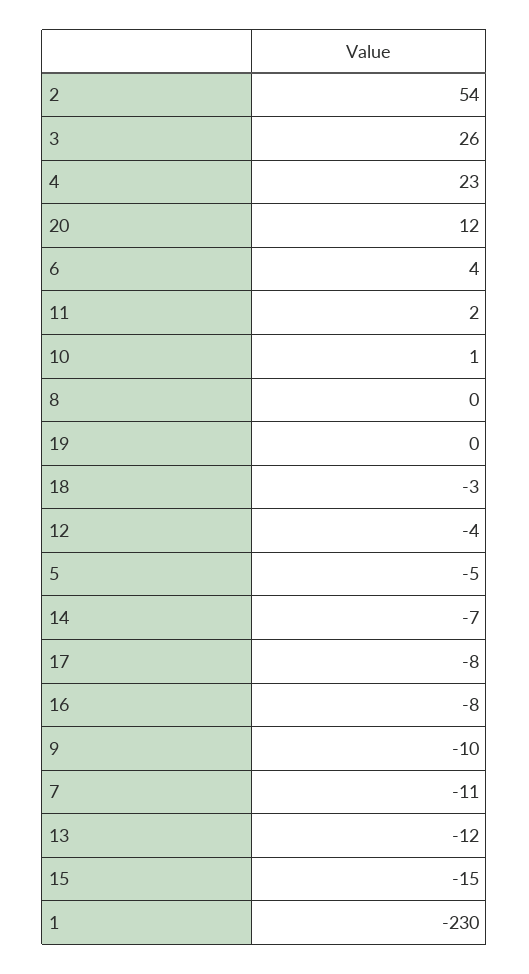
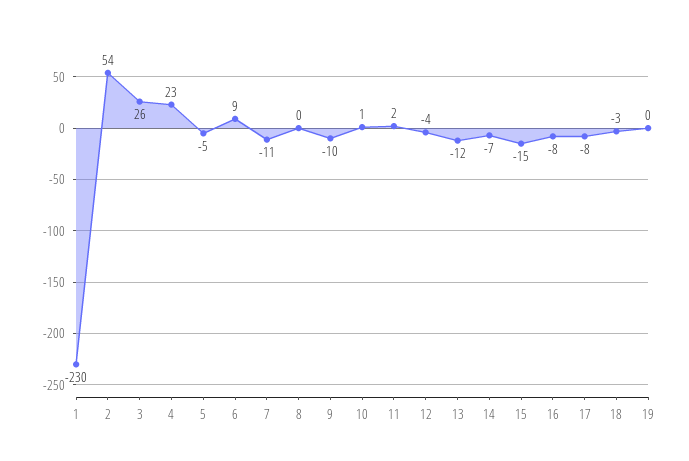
20: 12 -> none
6: 4 -> 9

